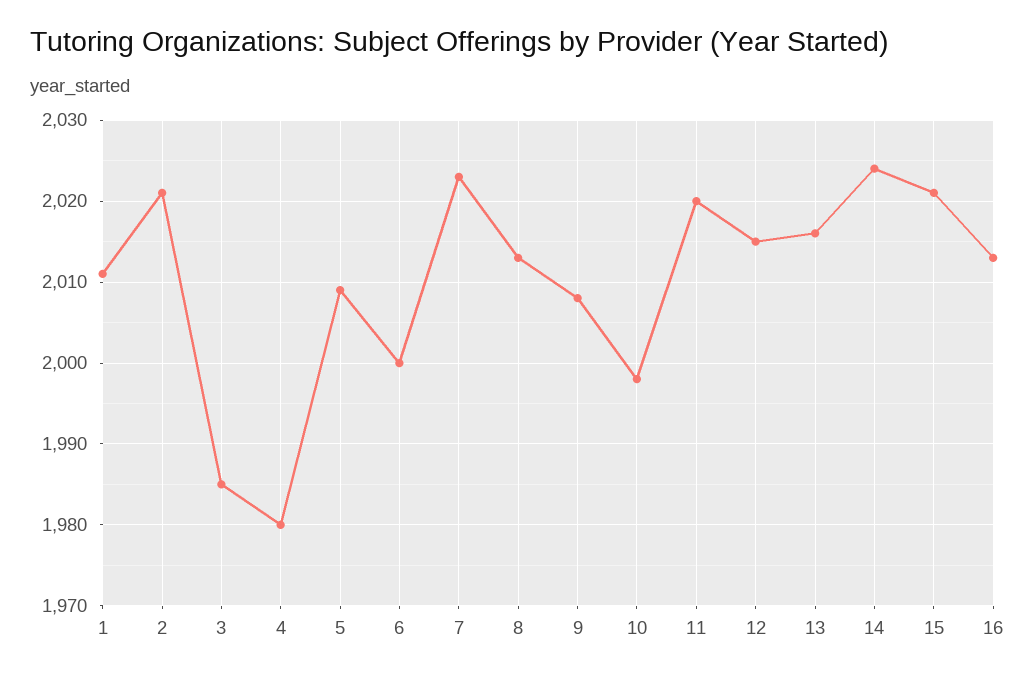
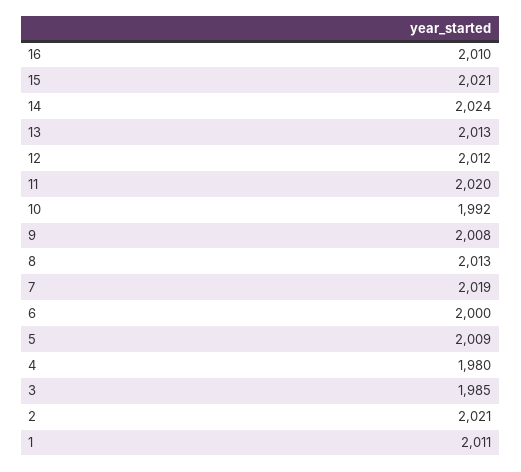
7: 2023 -> 2019
10: 1998 -> 1992
12: 2015 -> 2012
13: 2016 -> 2013
16: 2013 -> 2010

